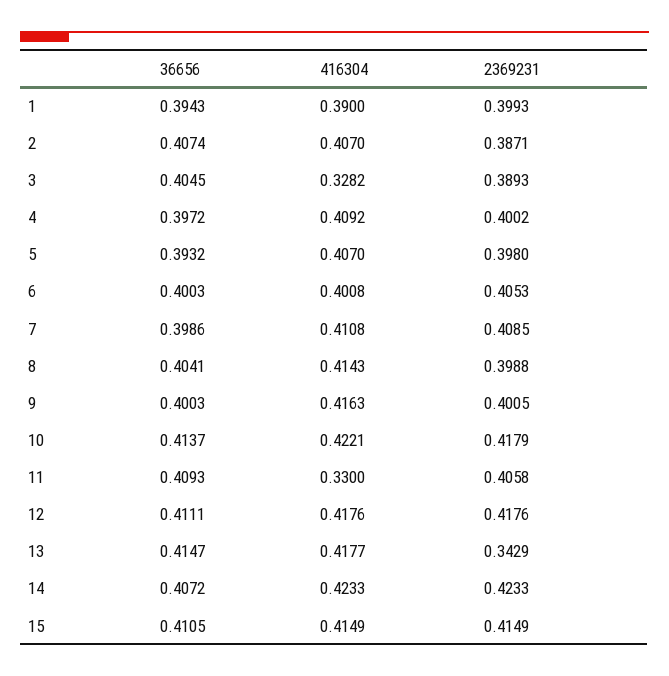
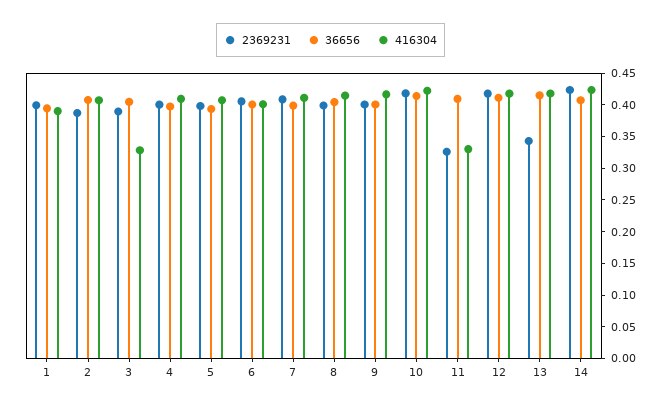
2369231, 11: 0.4058 -> 0.325
36656, 15: 0.4105 -> none
416304, 15: 0.4149 -> none
2369231, 15: 0.4149 -> none

